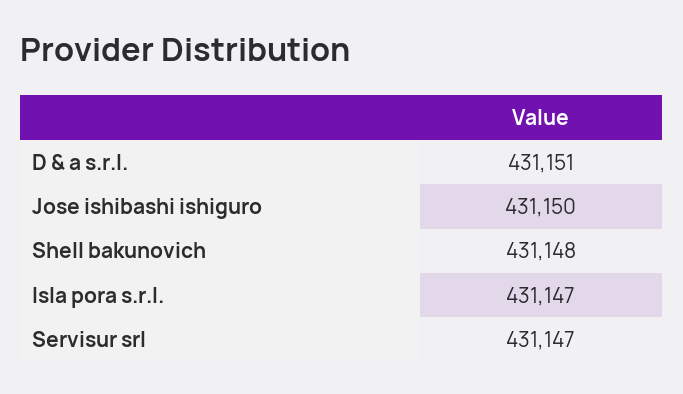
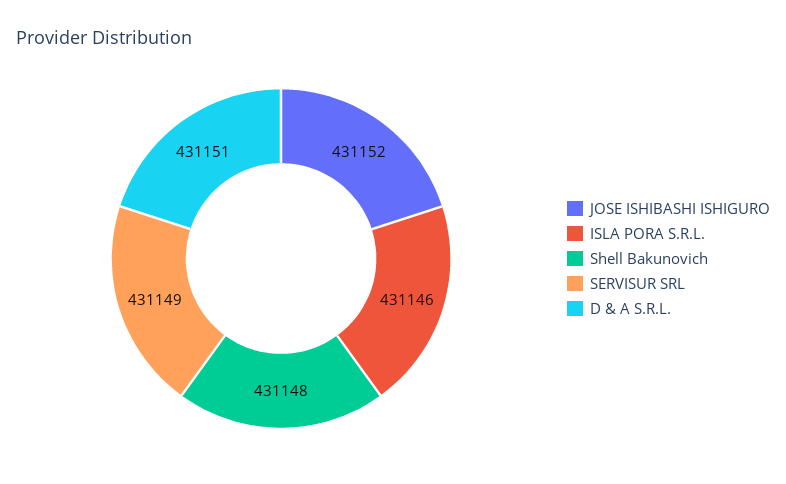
Jose ishibashi ishiguro: 431150 -> 431152
Isla pora s.r.l.: 431147 -> 431146
Servisur srl: 431147 -> 431149

